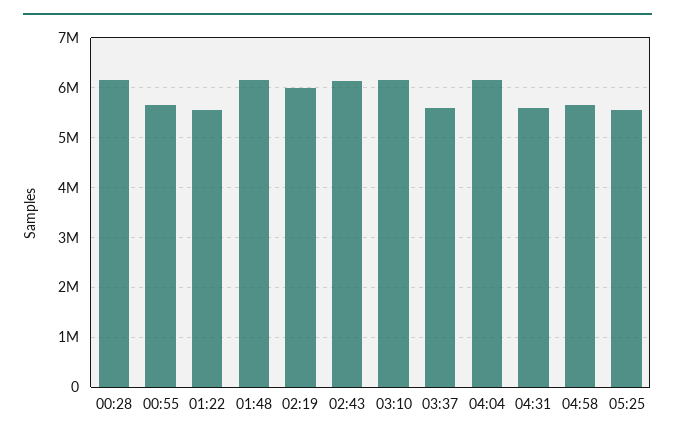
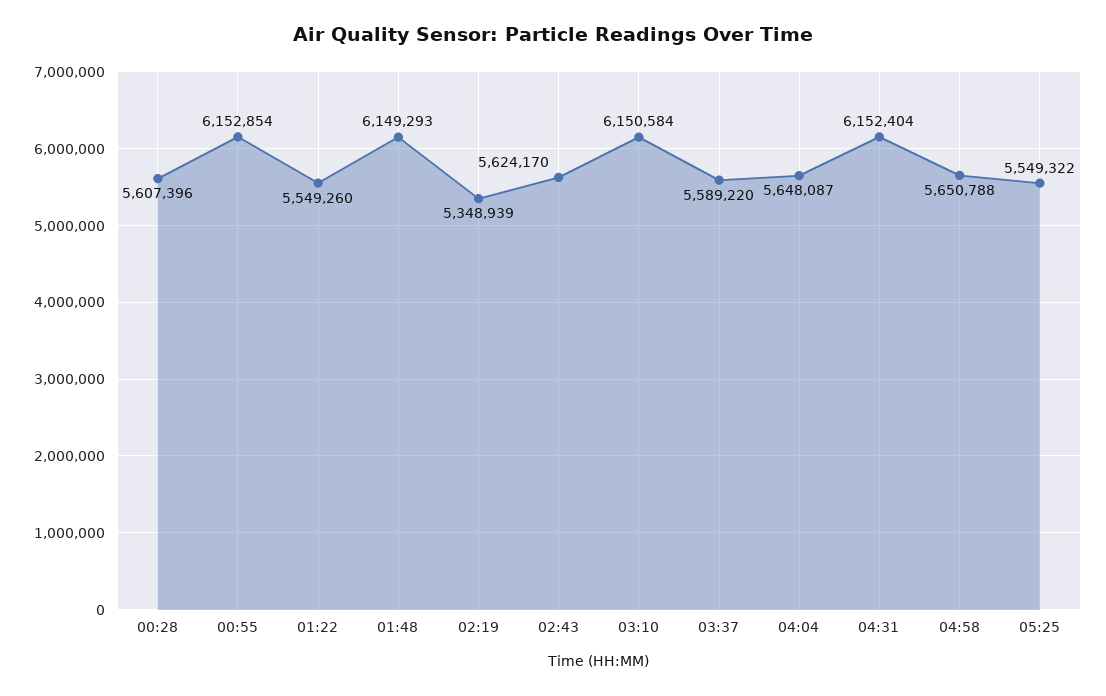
00:28: 6200000 -> 5607396
00:55: 5600000 -> 6152854
02:19: 6000000 -> 5348939
02:43: 6200000 -> 5624170
04:04: 6200000 -> 5648087
04:31: 5600000 -> 6152404

